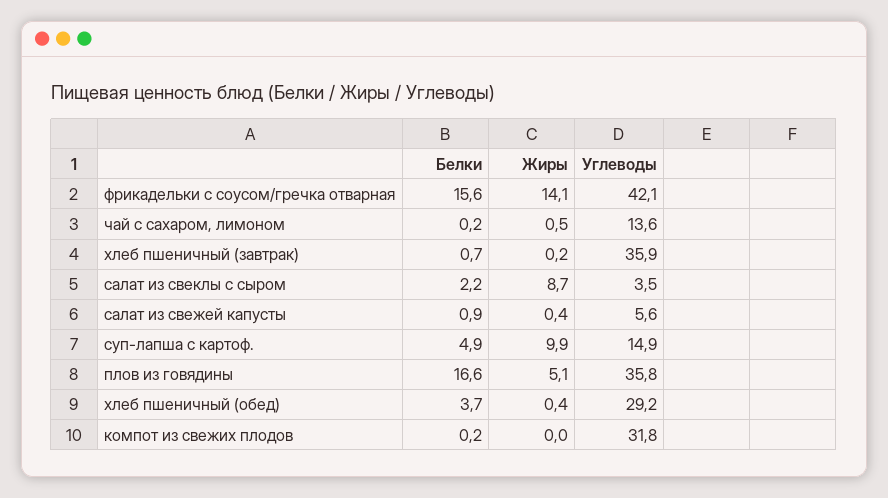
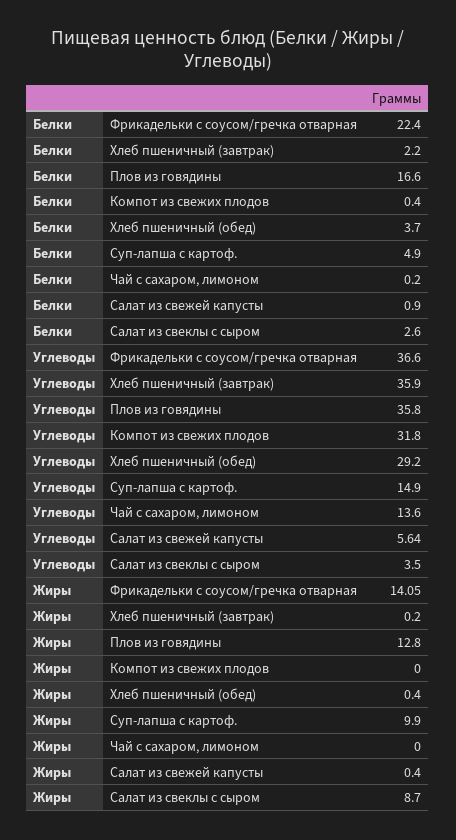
Белки, фрикадельки с соусом/гречка отварная: 15.6 -> 22.4
Жиры, фрикадельки с соусом/гречка отварная: 14.1 -> 14.05
Углеводы, фрикадельки с соусом/гречка отварная: 42.1 -> 36.6
Жиры, чай с сахаром, лимоном: 0.5 -> 0
Белки, хлеб пшеничный (завтрак): 0.7 -> 2.2
Белки, салат из свеклы с сыром: 2.2 -> 2.6
Углеводы, салат из свежей капусты: 5.6 -> 5.64
Жиры, плов из говядины: 5.1 -> 12.8
Белки, компот из свежих плодов: 0.2 -> 0.4

